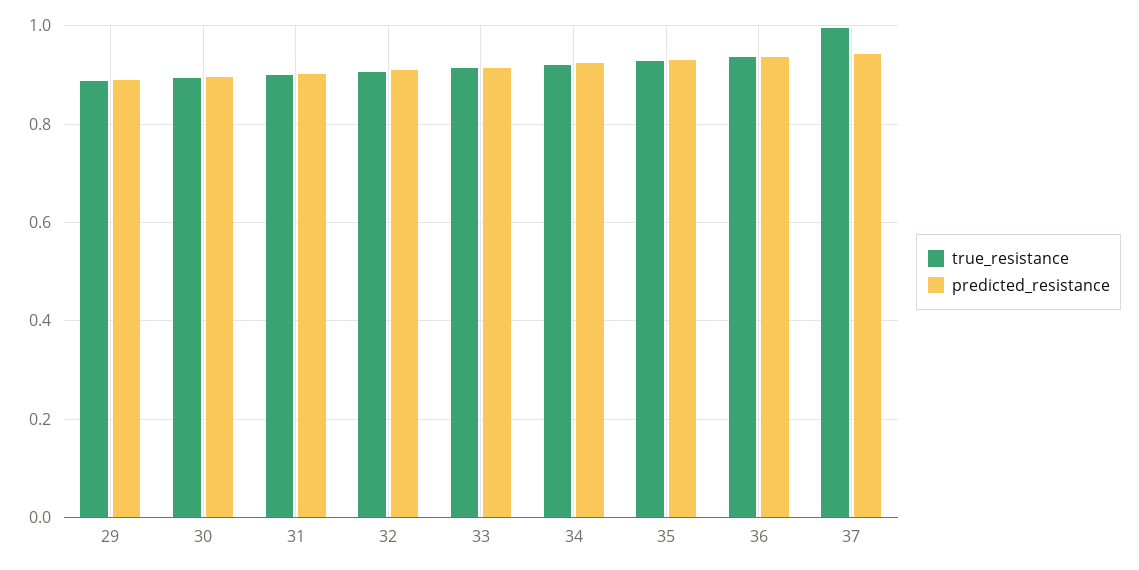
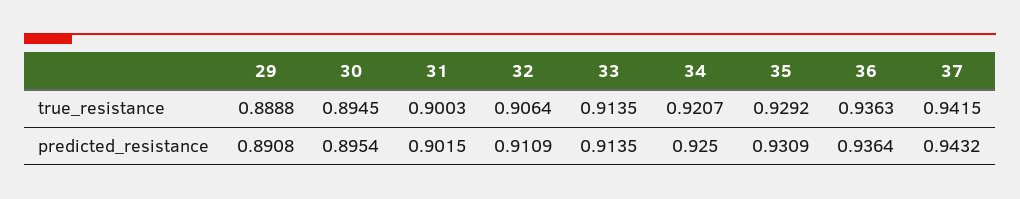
true_resistance, 37: 1 -> 0.9415

